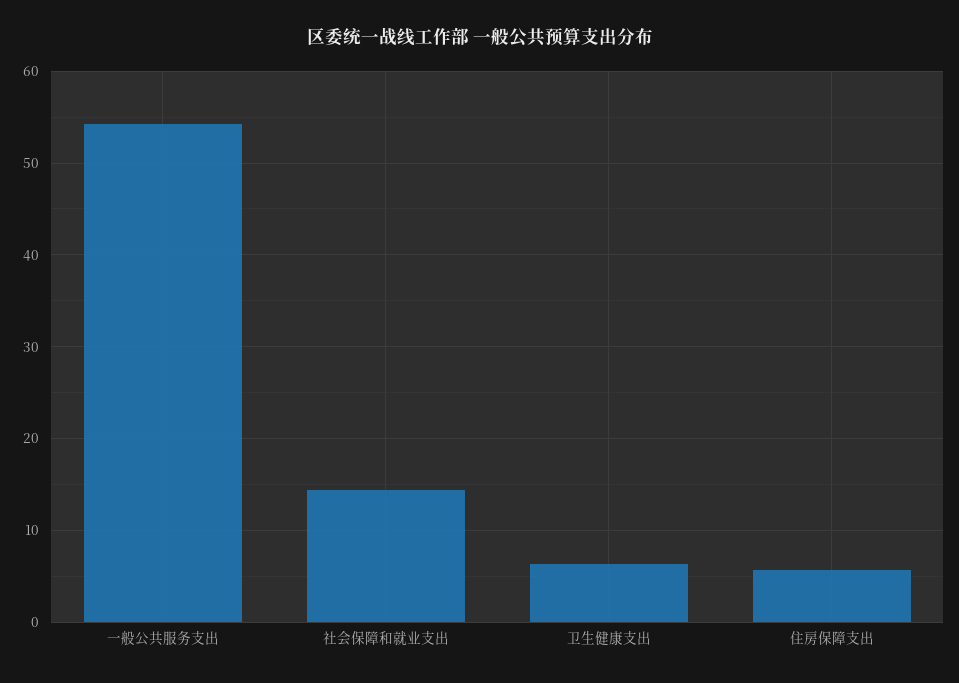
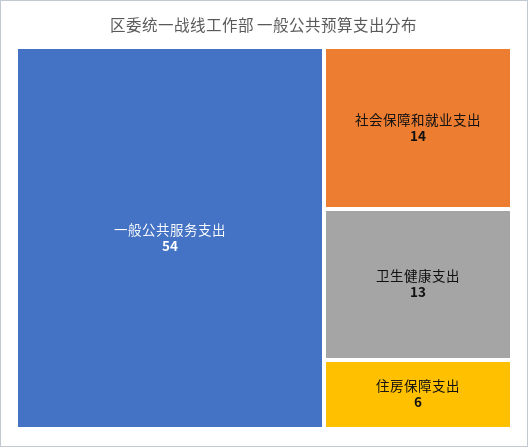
卫生健康支出: 6 -> 13

